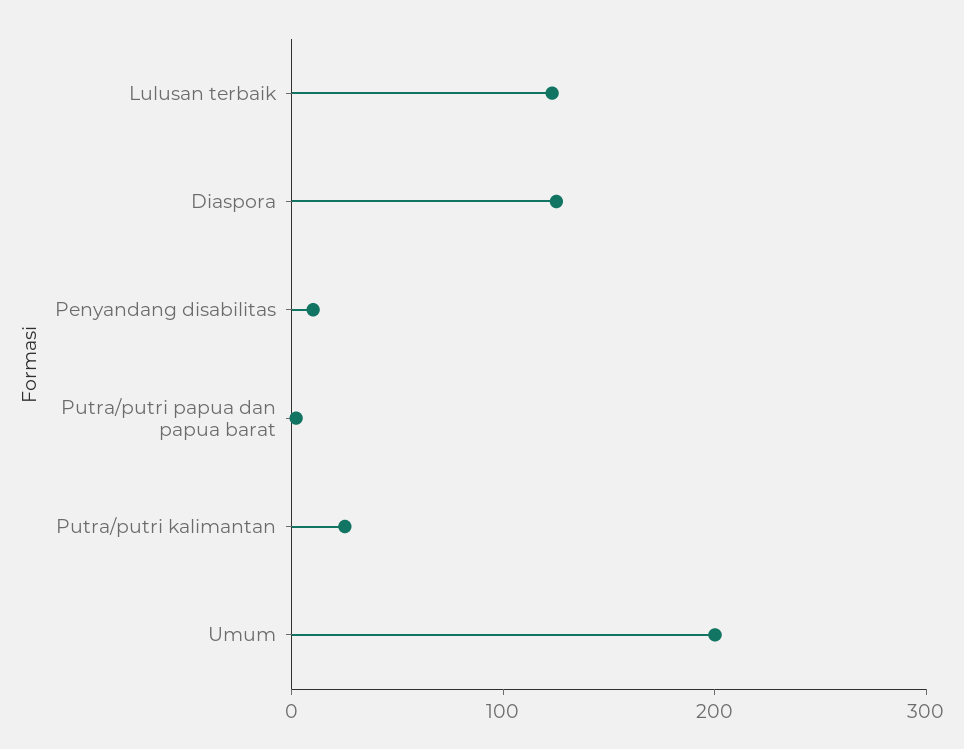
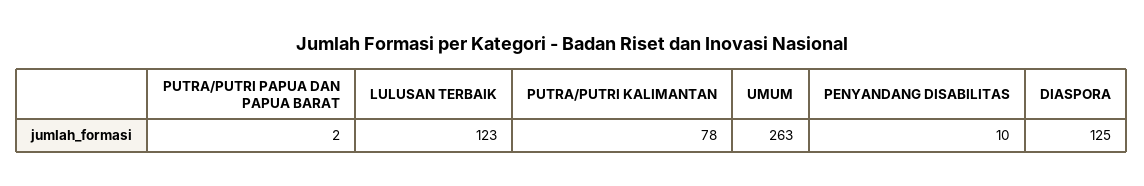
Putra/putri kalimantan: 20 -> 78
Umum: 200 -> 263

